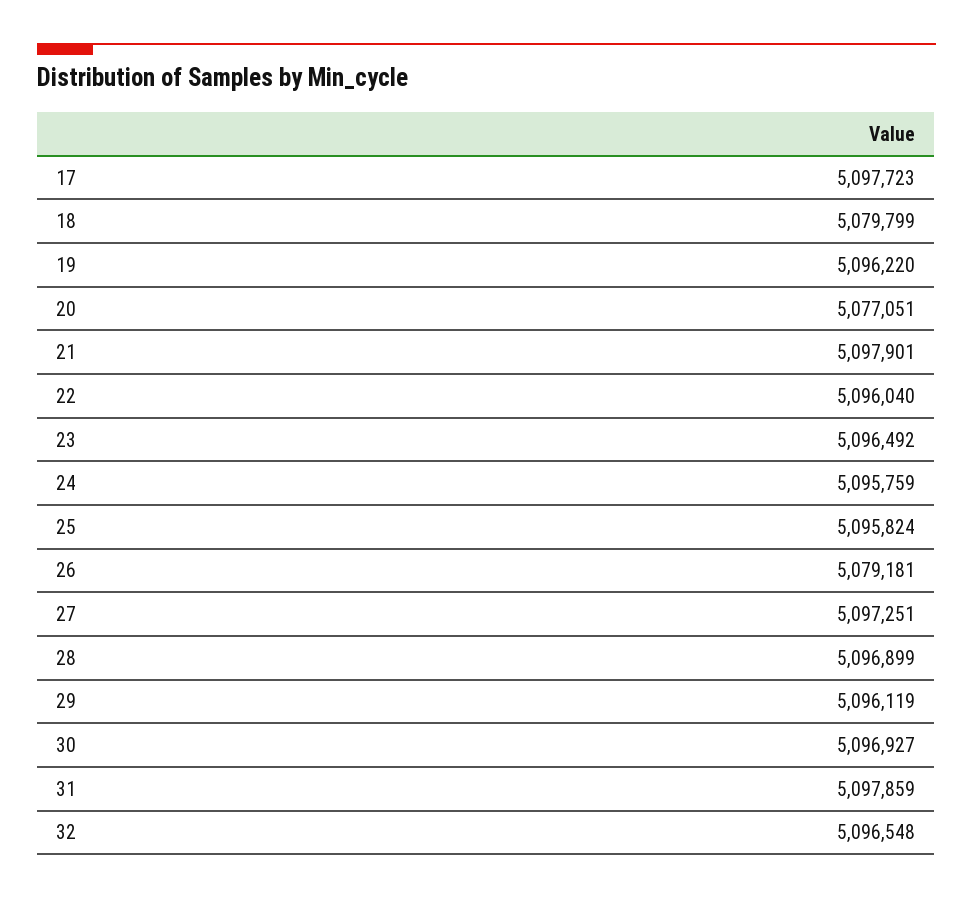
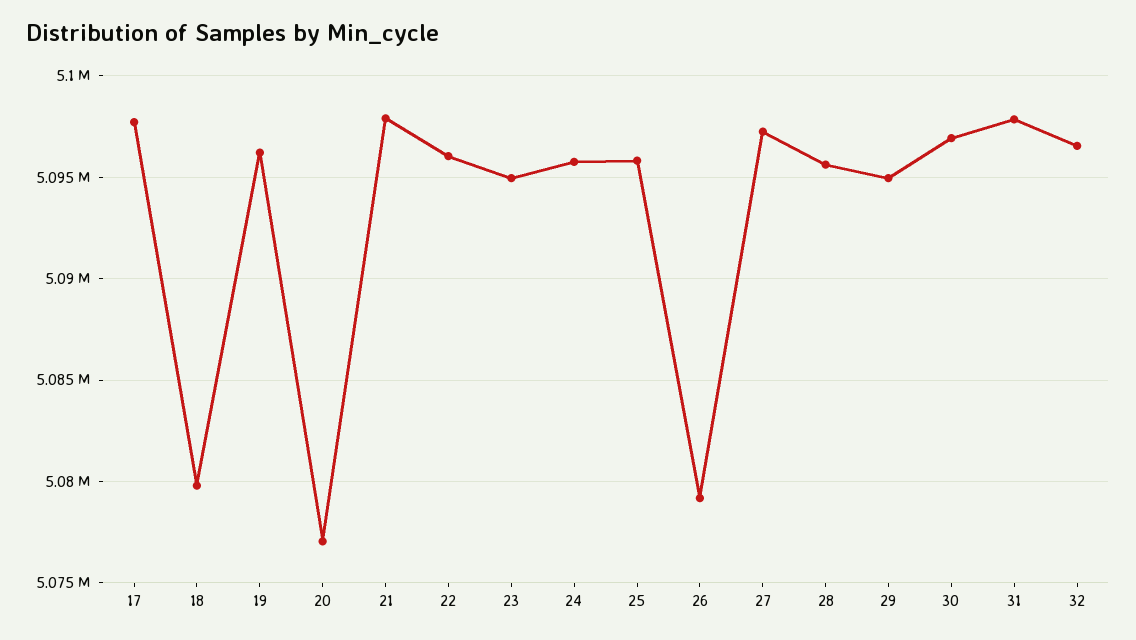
23: 5096492 -> 5095000
28: 5096899 -> 5095500
29: 5096119 -> 5095000

